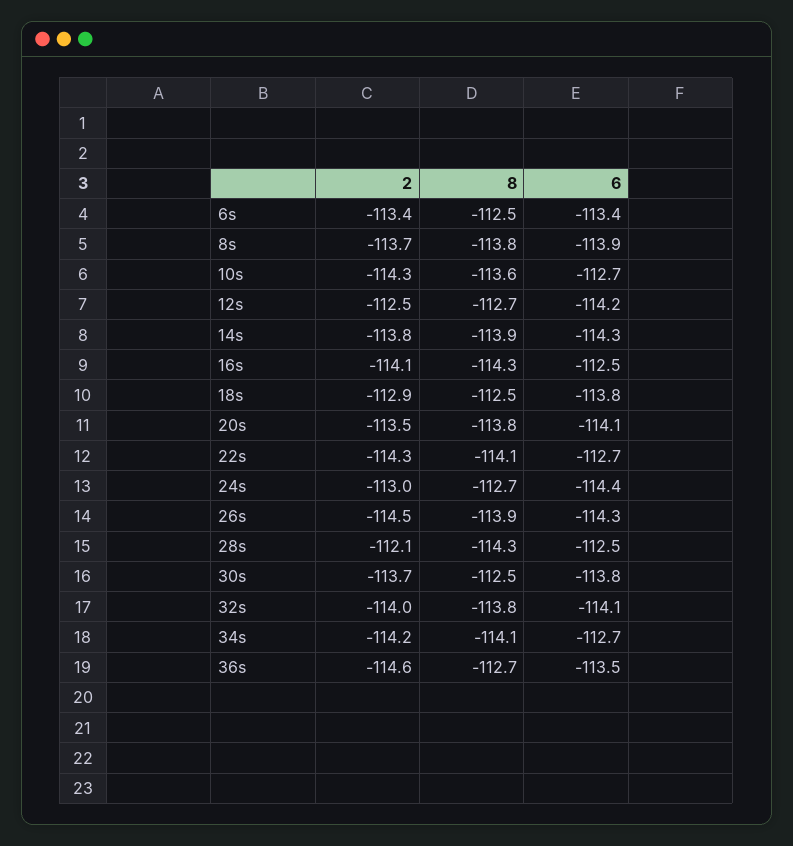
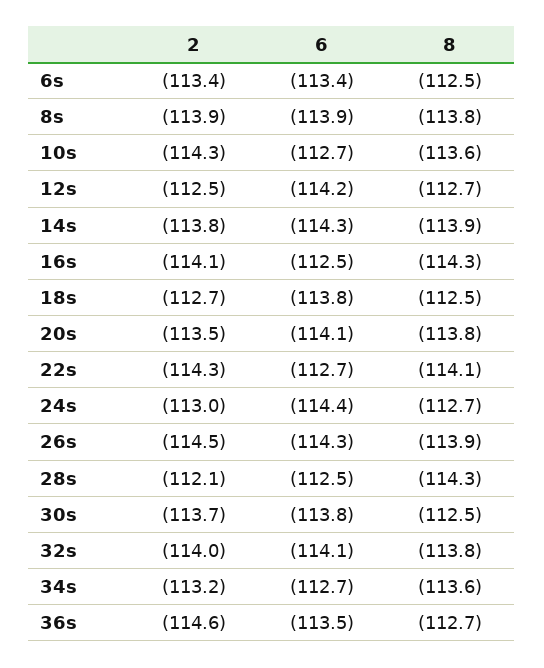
2, 8s: -113.7 -> -113.9
2, 18s: -112.9 -> -112.7
2, 34s: -114.2 -> -113.2
8, 34s: -114.1 -> -113.6

